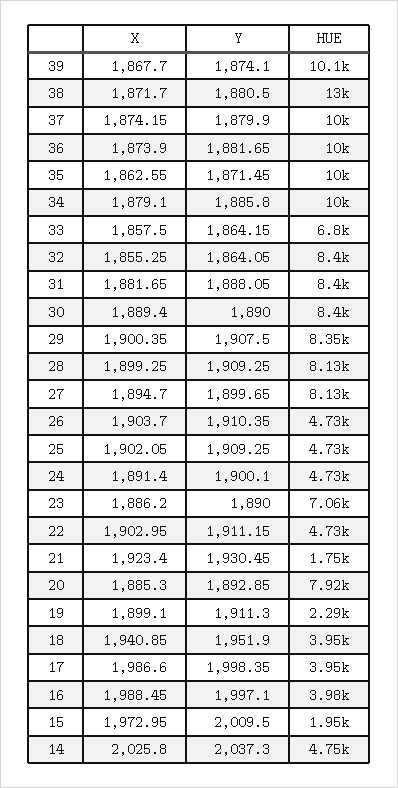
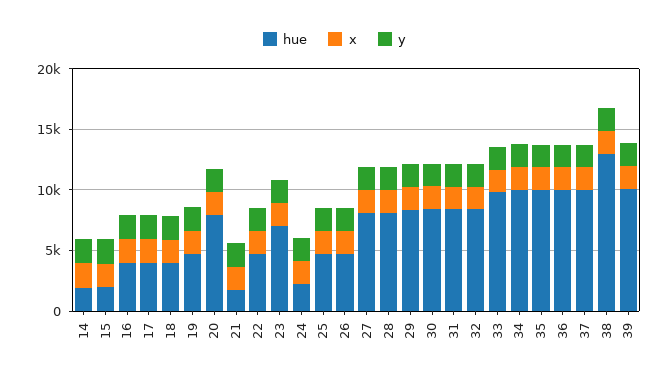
HUE, 33: 6800 -> 10000
HUE, 24: 4730 -> 2000
HUE, 19: 2290 -> 5000
HUE, 14: 4750 -> 2000

